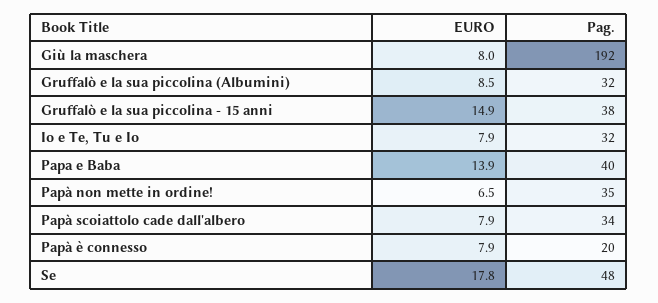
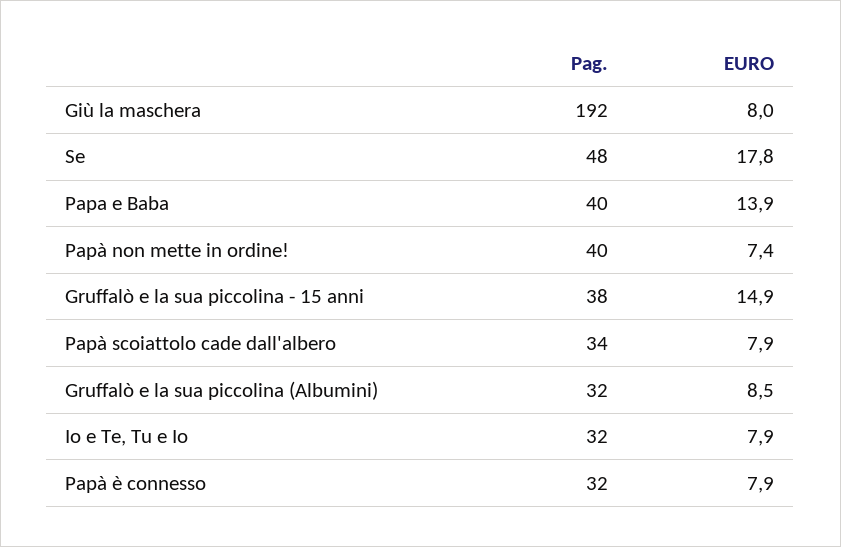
EURO, Papà non mette in ordine!: 6.5 -> 7.4
Pag., Papà non mette in ordine!: 35 -> 40
Pag., Papà è connesso: 20 -> 32

